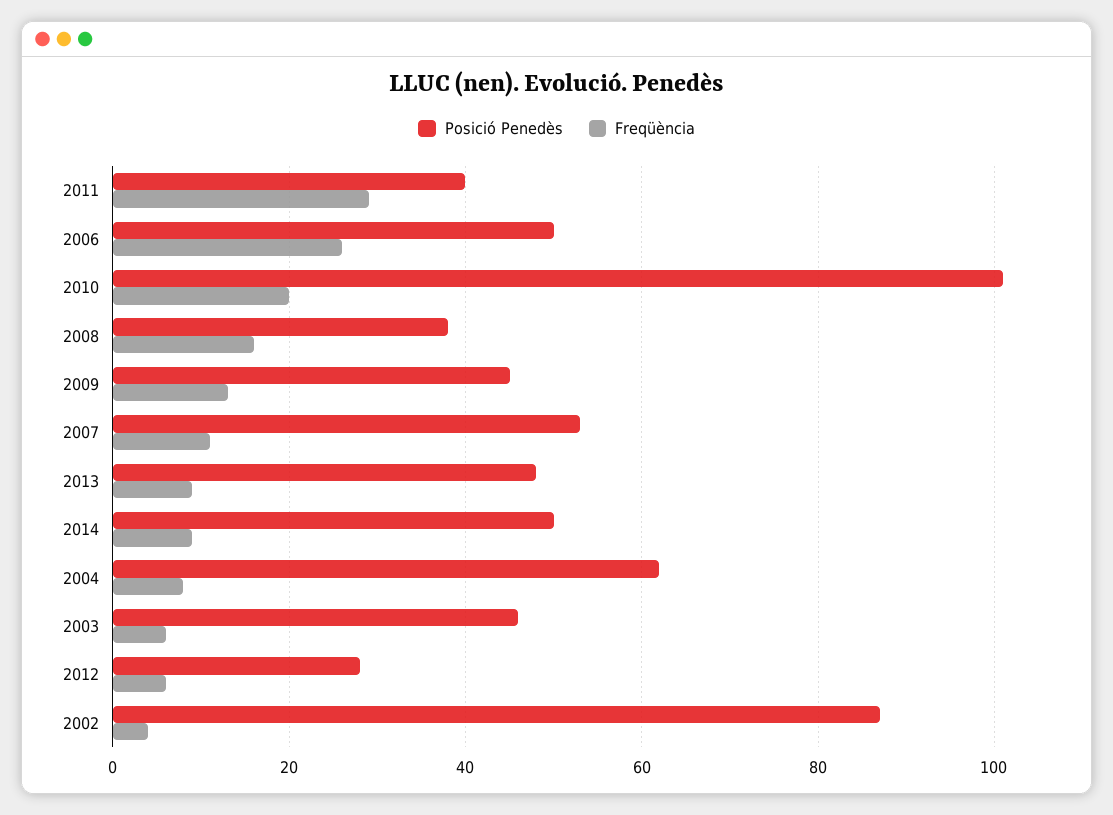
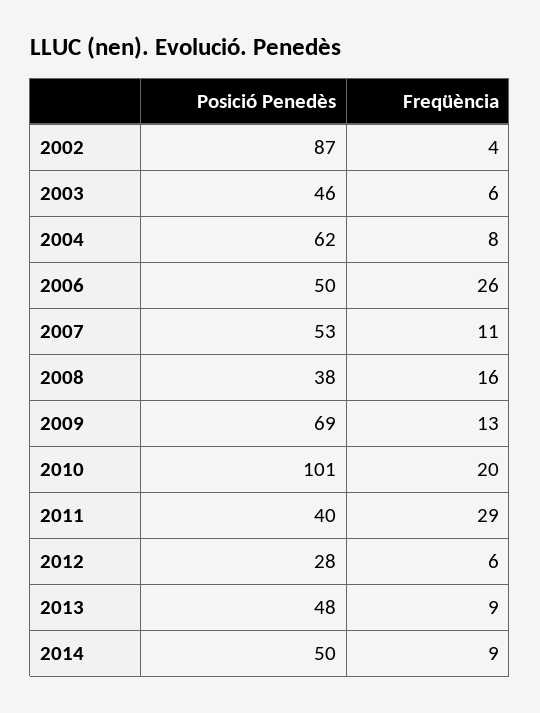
Posició Penedès, 2009: 45 -> 69

